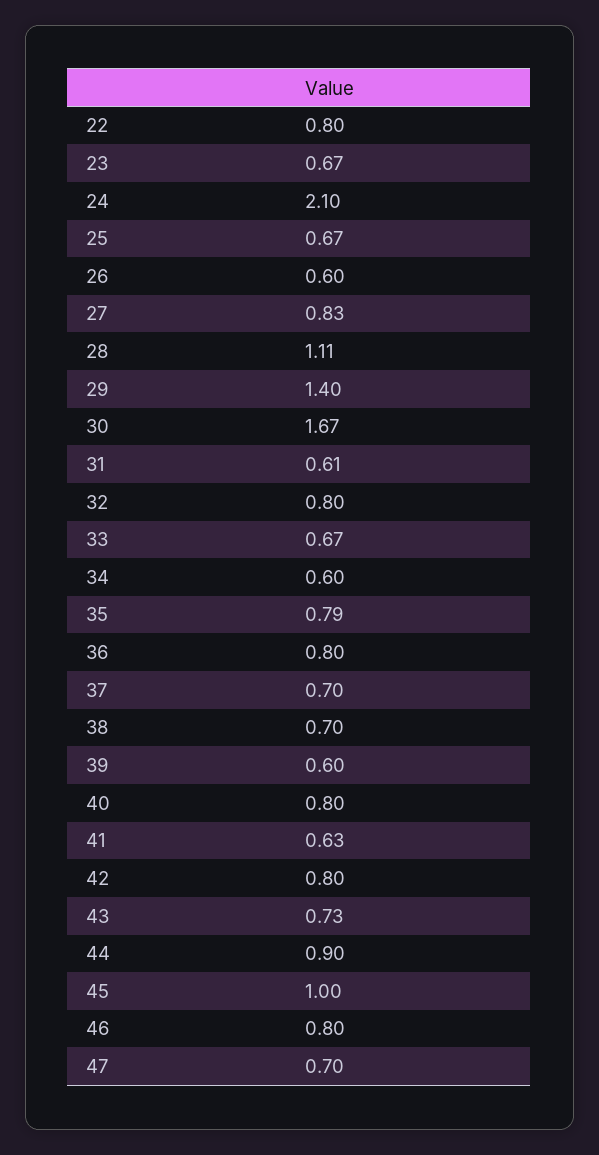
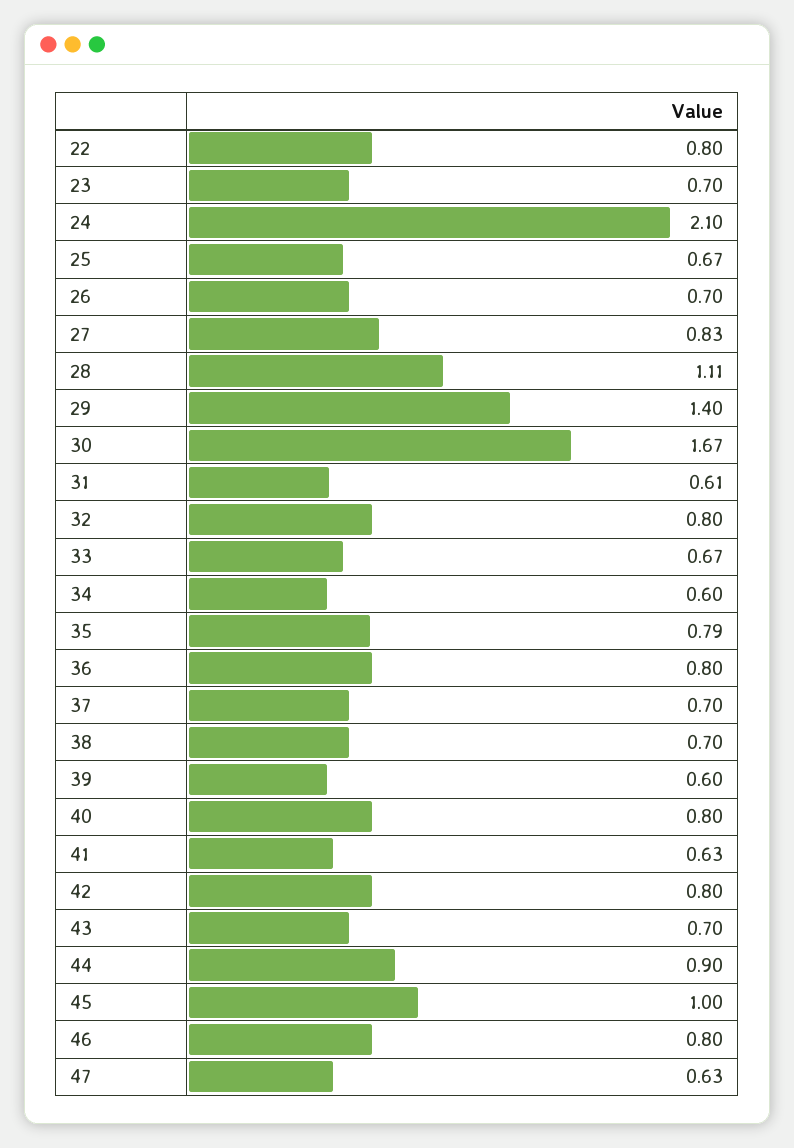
23: 0.67 -> 0.7
26: 0.6 -> 0.7
43: 0.73 -> 0.7
47: 0.7 -> 0.63

